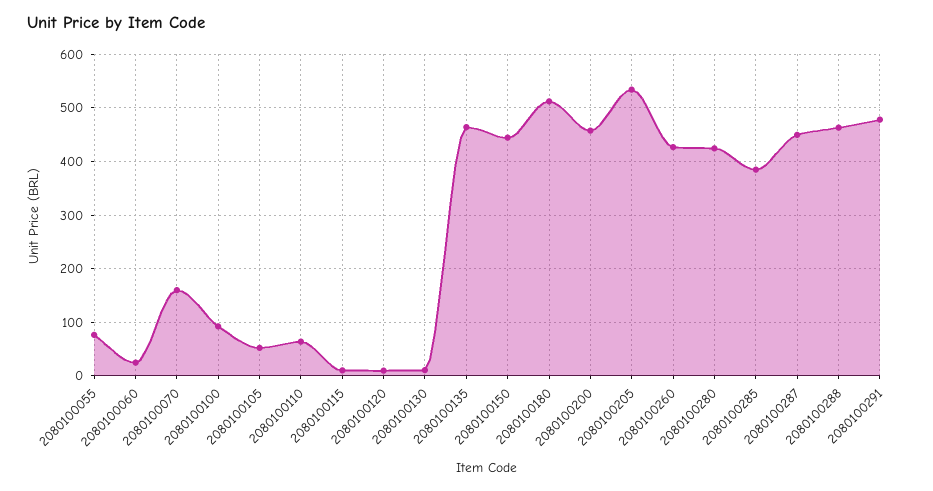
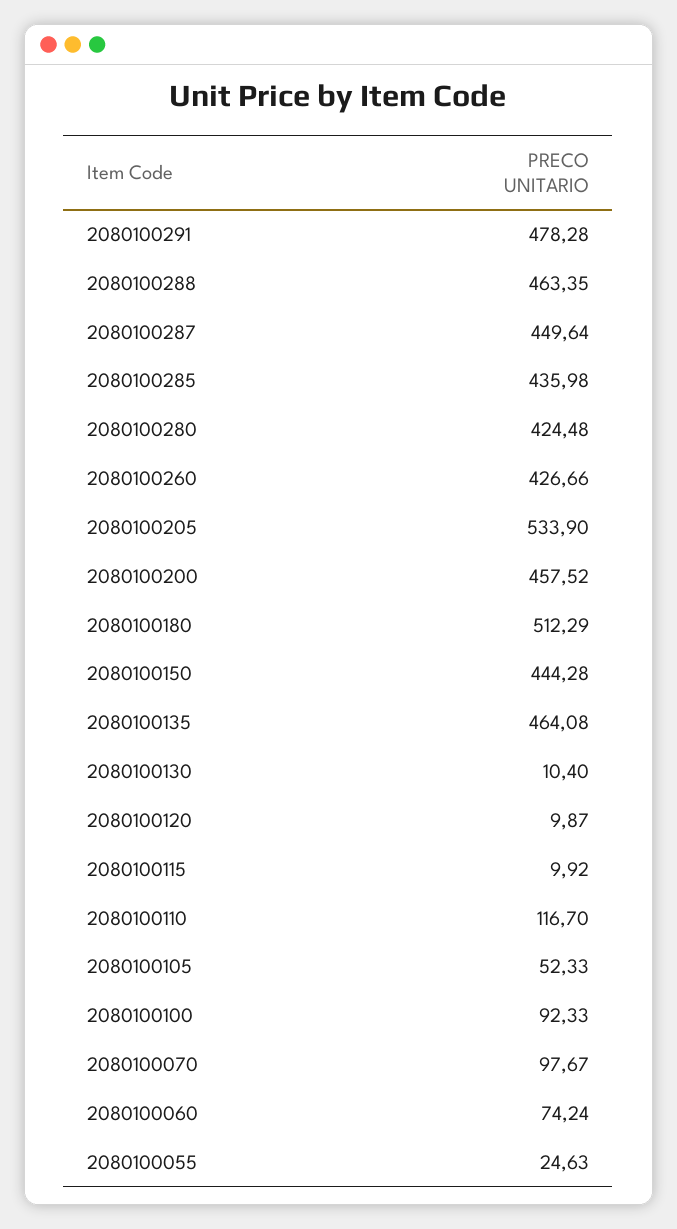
2080100055: 80 -> 24.63
2080100060: 20 -> 74.24
2080100070: 160 -> 97.67
2080100110: 60 -> 116.7
2080100285: 380 -> 435.98

